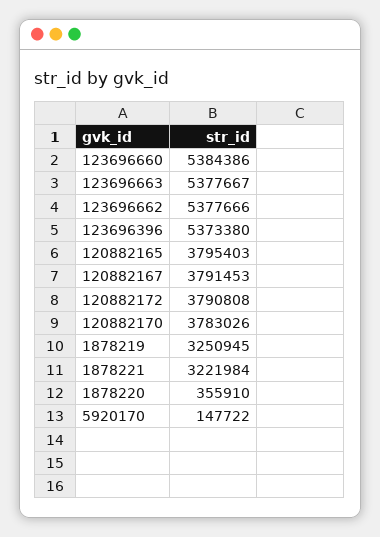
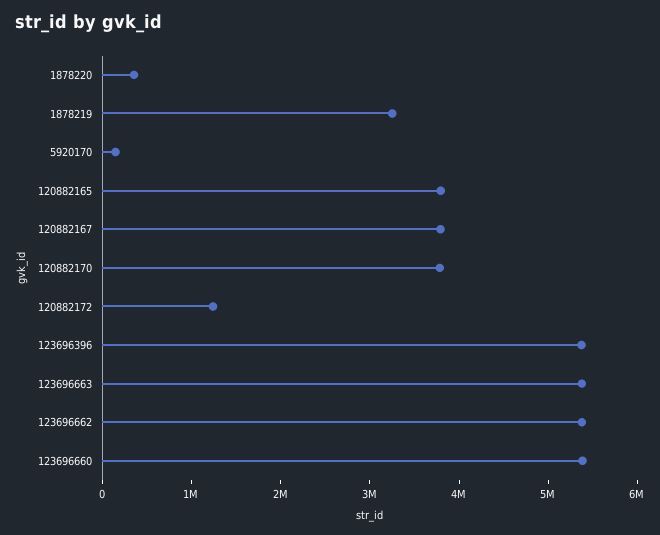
120882172: 3790808 -> 1200000
1878221: 3221984 -> none

